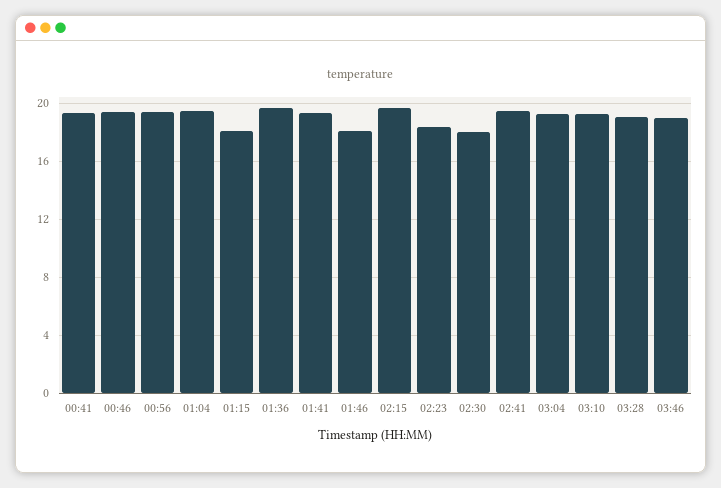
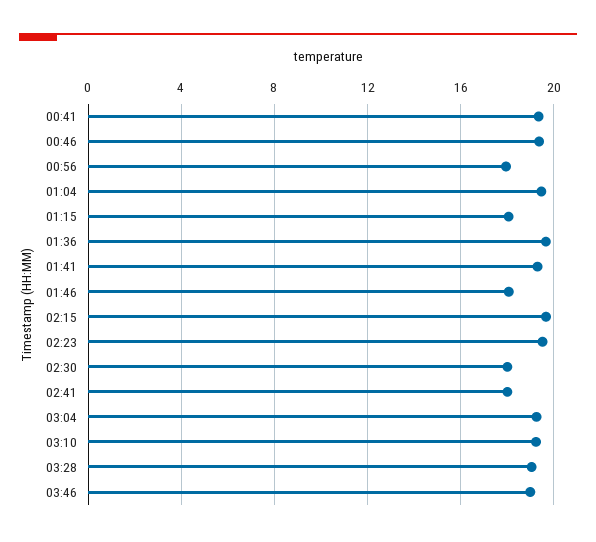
00:56: 19.5 -> 18
02:23: 18.5 -> 19.5
02:41: 19.5 -> 18

